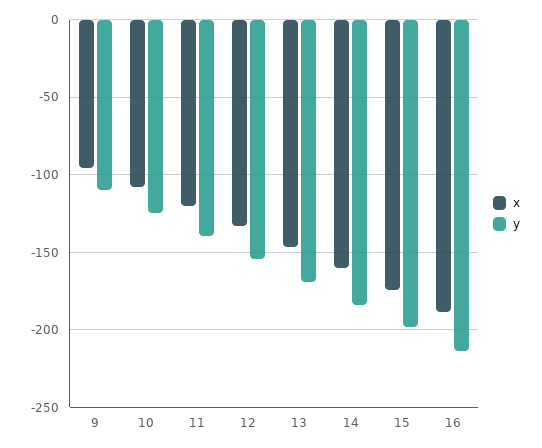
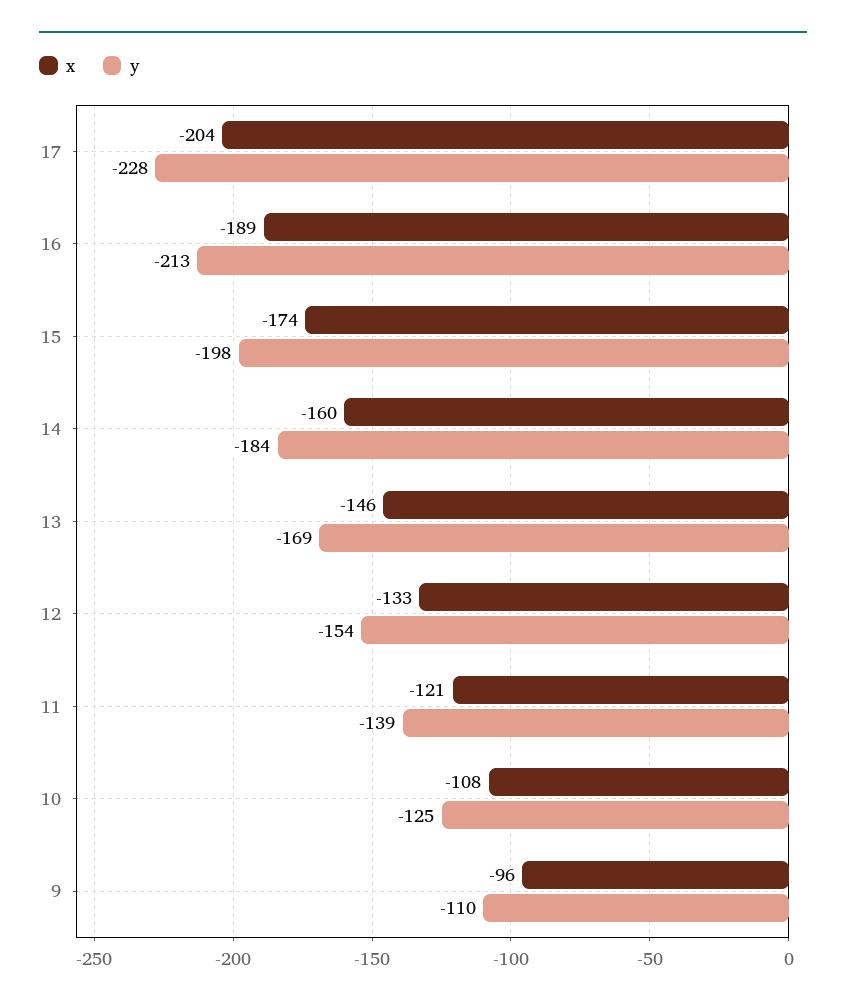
x, 17: none -> -204
y, 17: none -> -228

